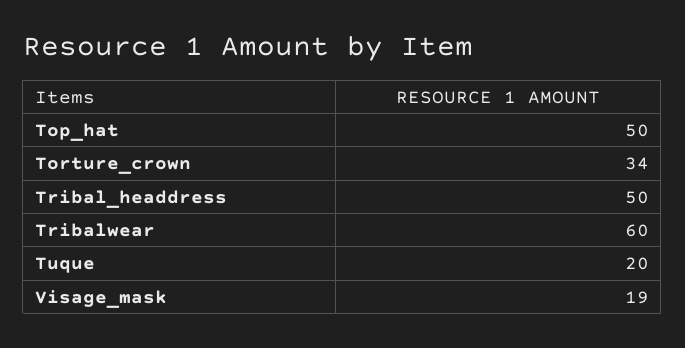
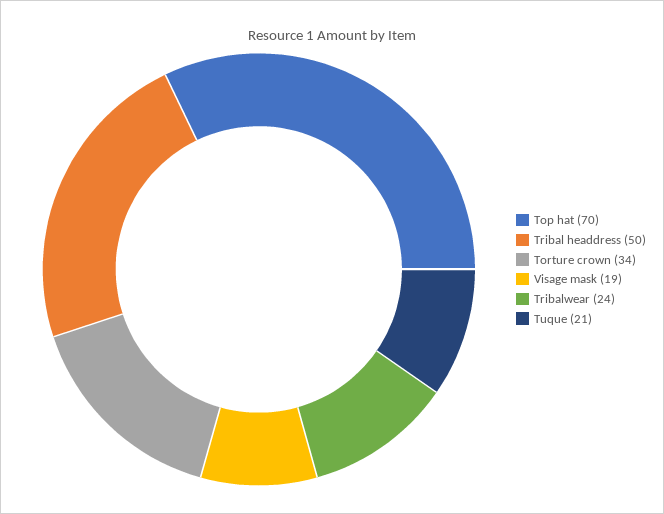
Top_hat: 50 -> 70
Tribalwear: 60 -> 24
Tuque: 20 -> 21

